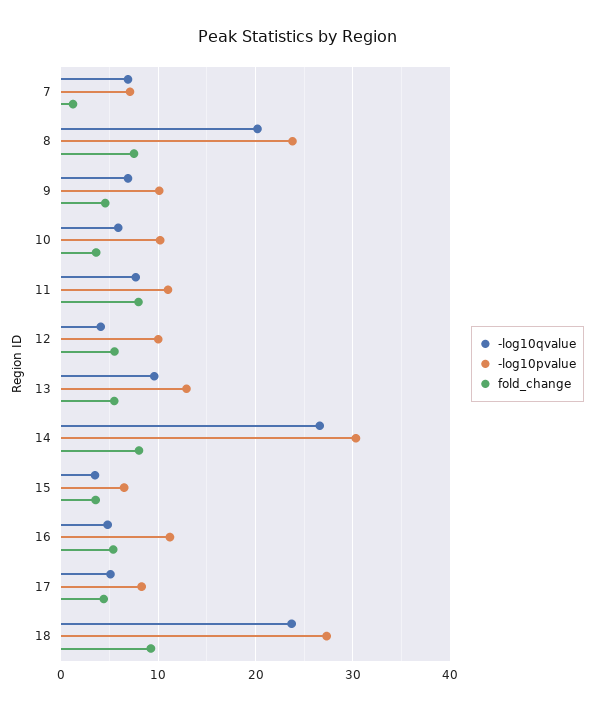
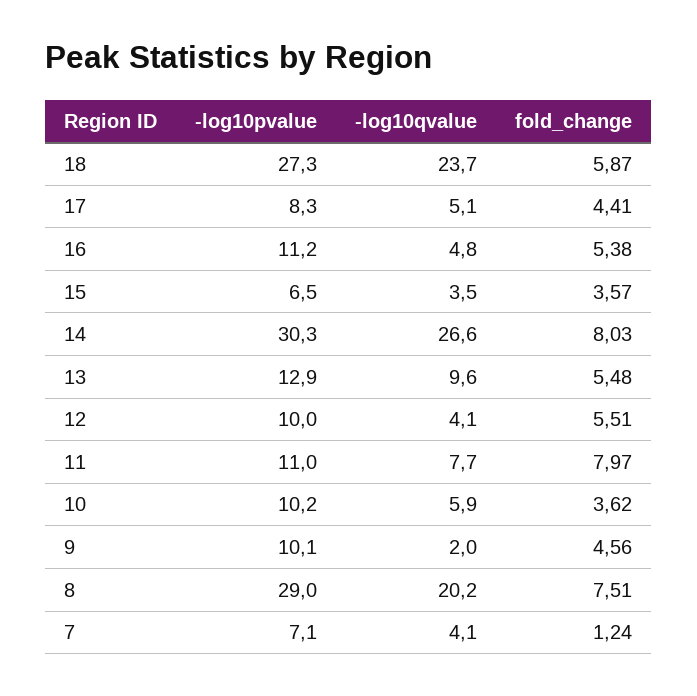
-log10qvalue, 7: 7 -> 4.1
-log10pvalue, 8: 24 -> 29
-log10qvalue, 9: 7 -> 2
fold_change, 18: 9 -> 5.87

